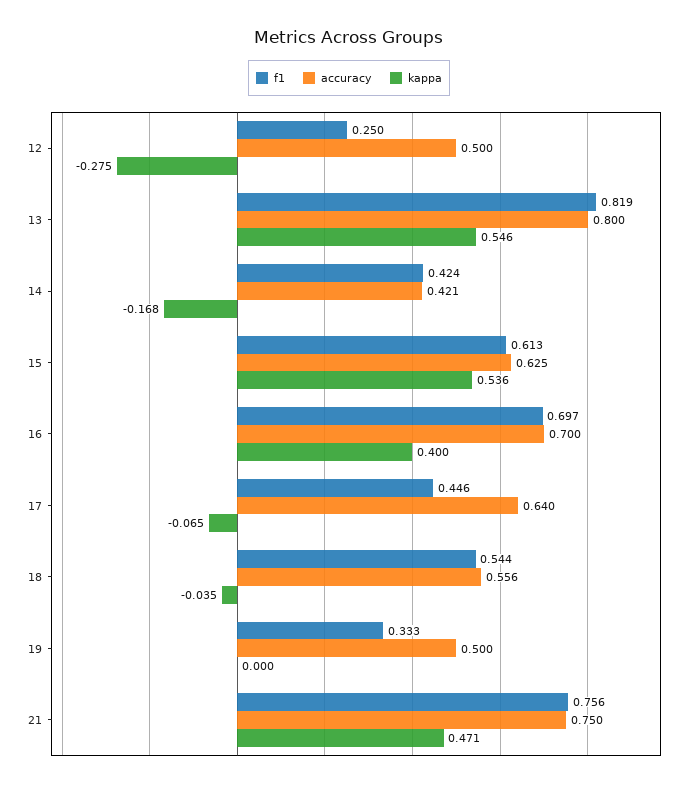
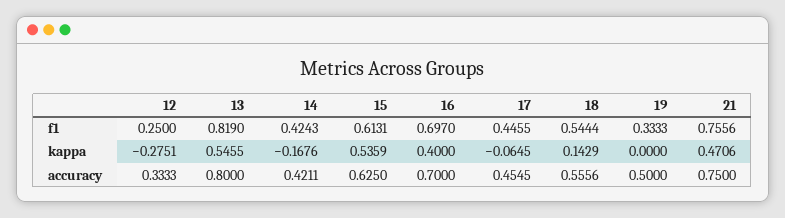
accuracy, 12: 0.5 -> 0.3333
accuracy, 17: 0.64 -> 0.4545
kappa, 18: -0.035 -> 0.1429

